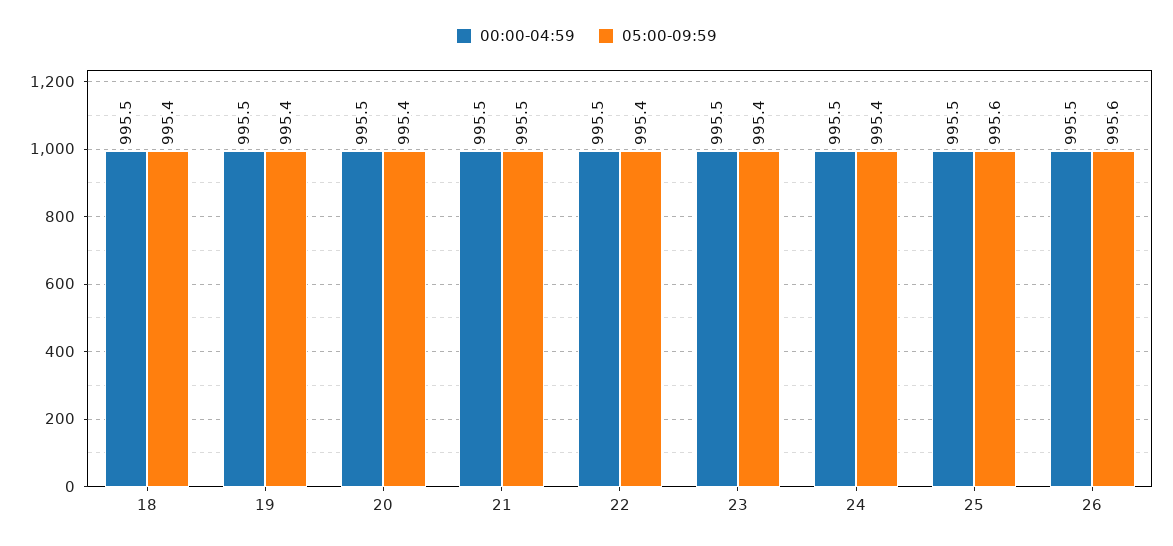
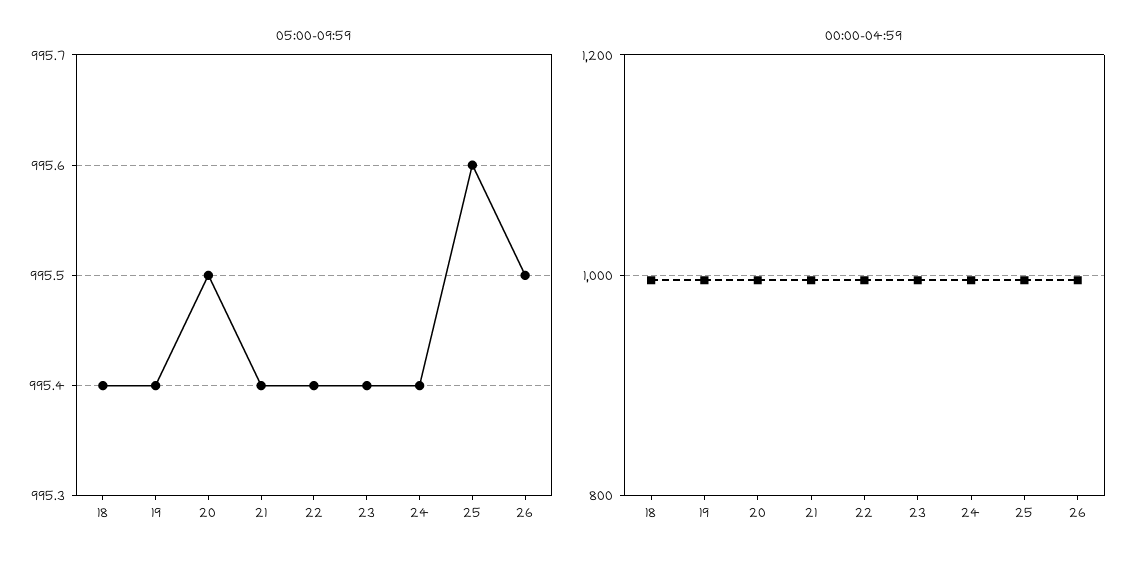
05:00-09:59, 20: 995.4 -> 995.5
05:00-09:59, 21: 995.5 -> 995.4
05:00-09:59, 26: 995.6 -> 995.5

